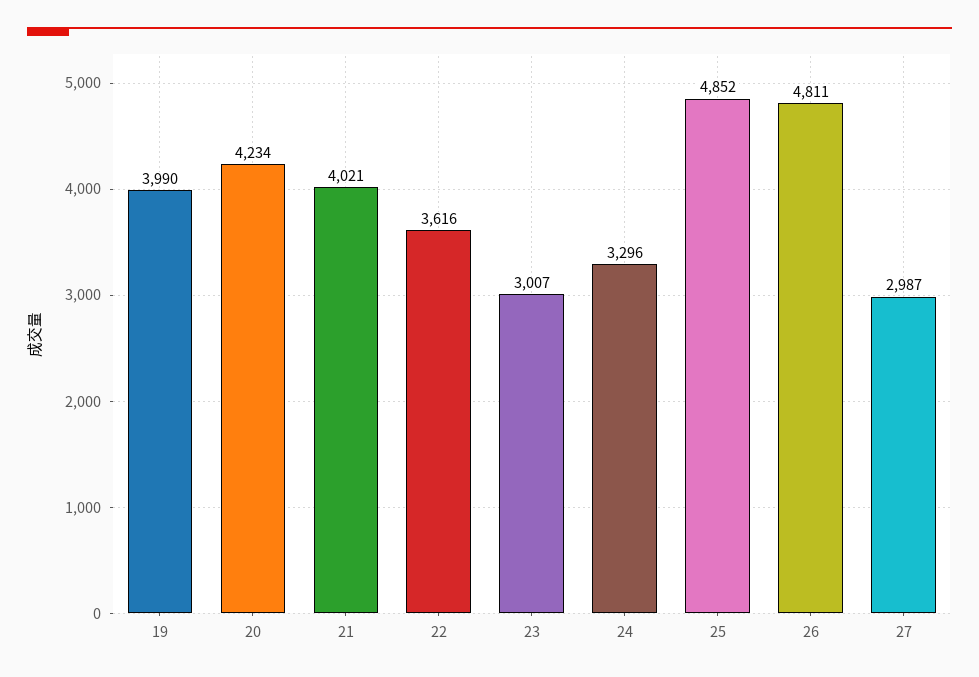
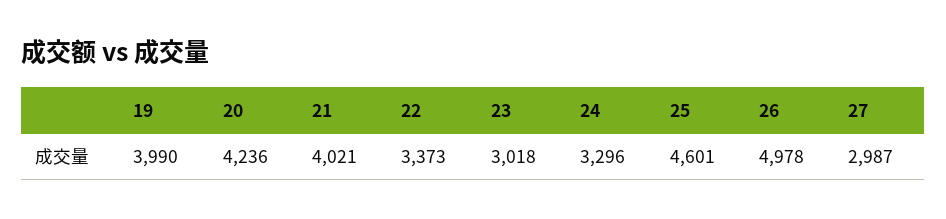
20: 4234 -> 4236
22: 3616 -> 3373
23: 3007 -> 3018
25: 4852 -> 4601
26: 4811 -> 4978

